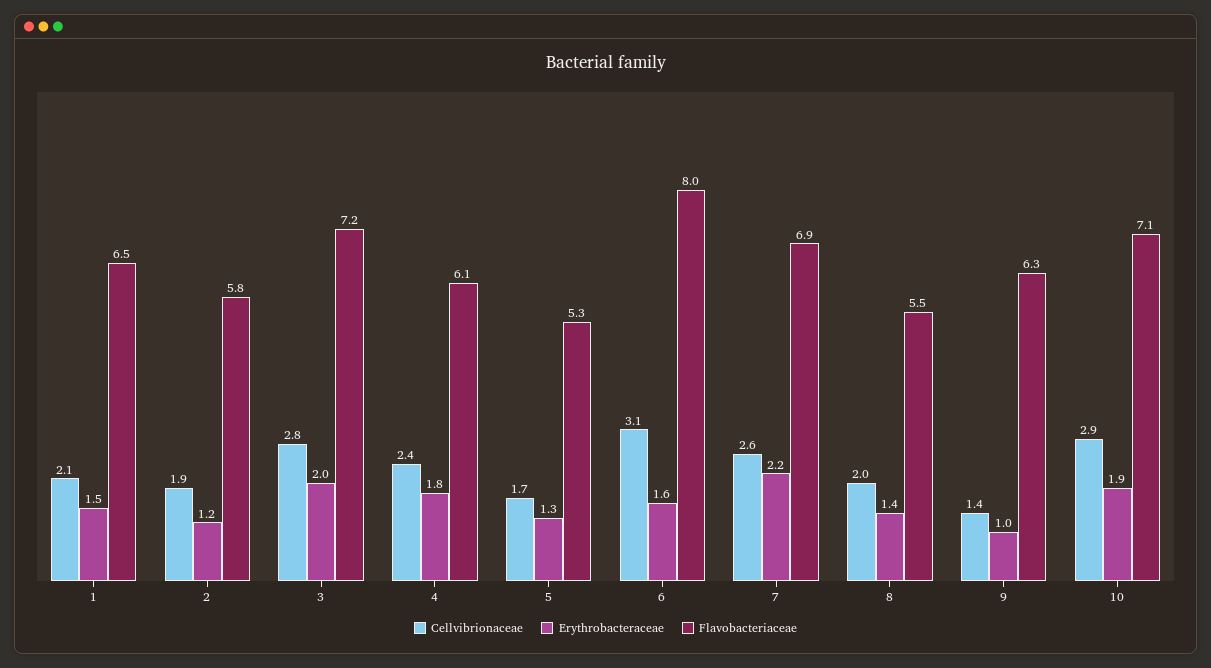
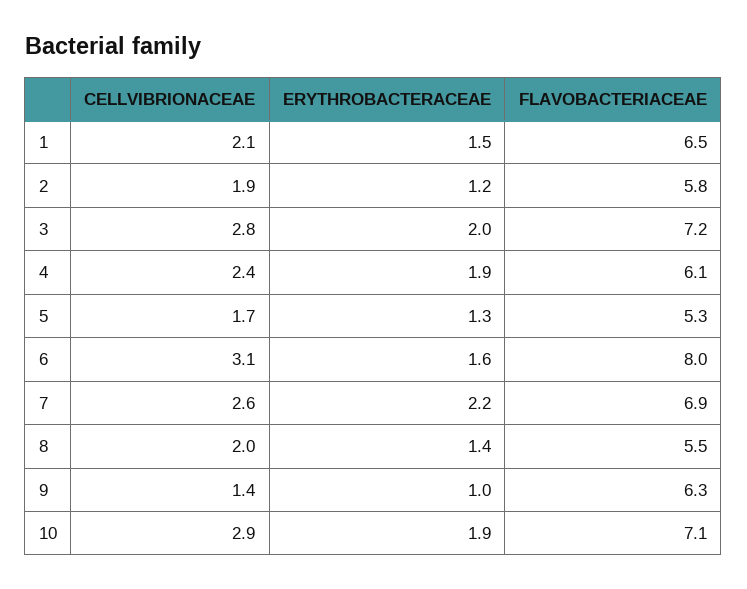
Erythrobacteraceae, 4: 1.8 -> 1.9

